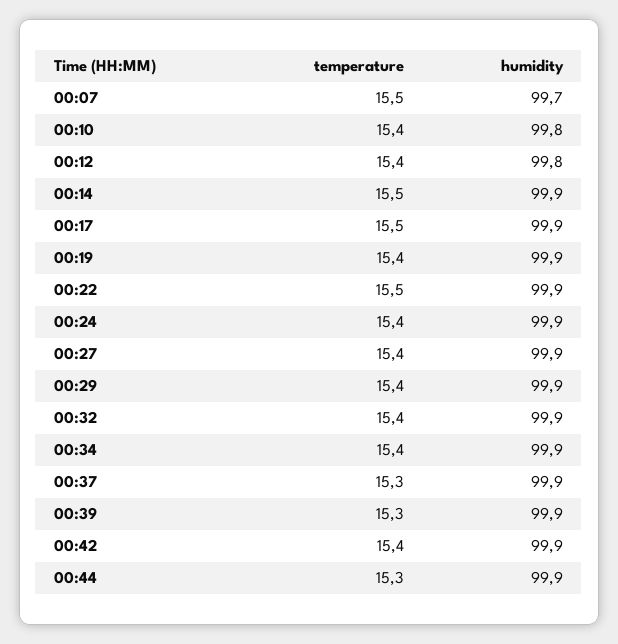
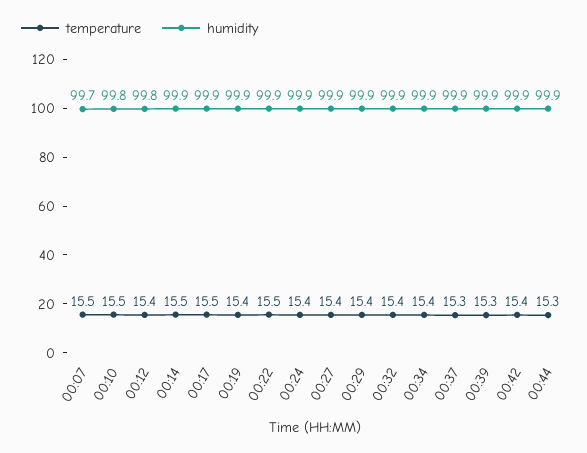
temperature, 00:10: 15.4 -> 15.5

